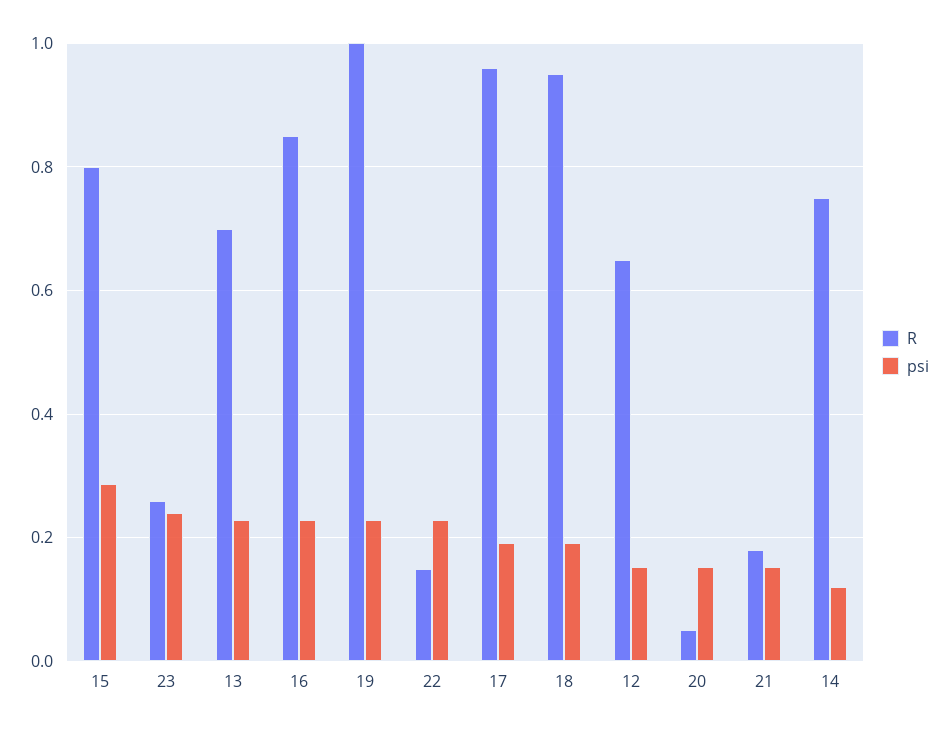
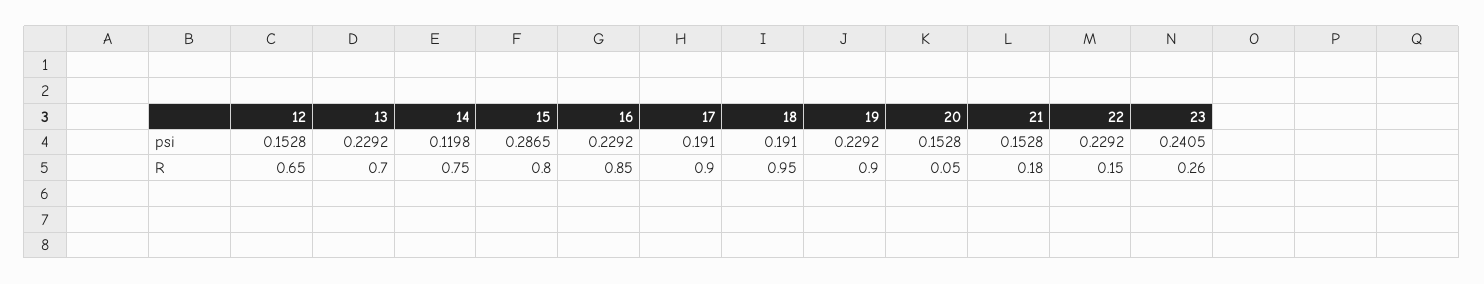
R, 19: 1 -> 0.9
R, 17: 0.96 -> 0.9

